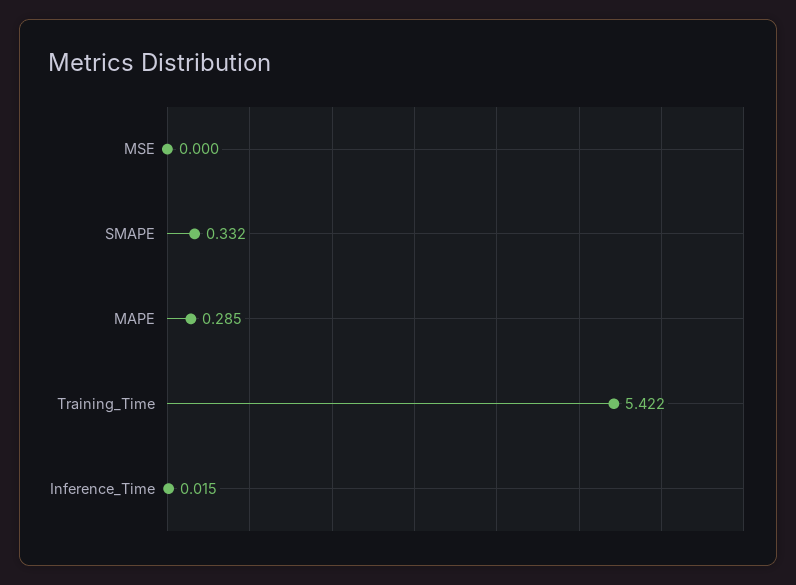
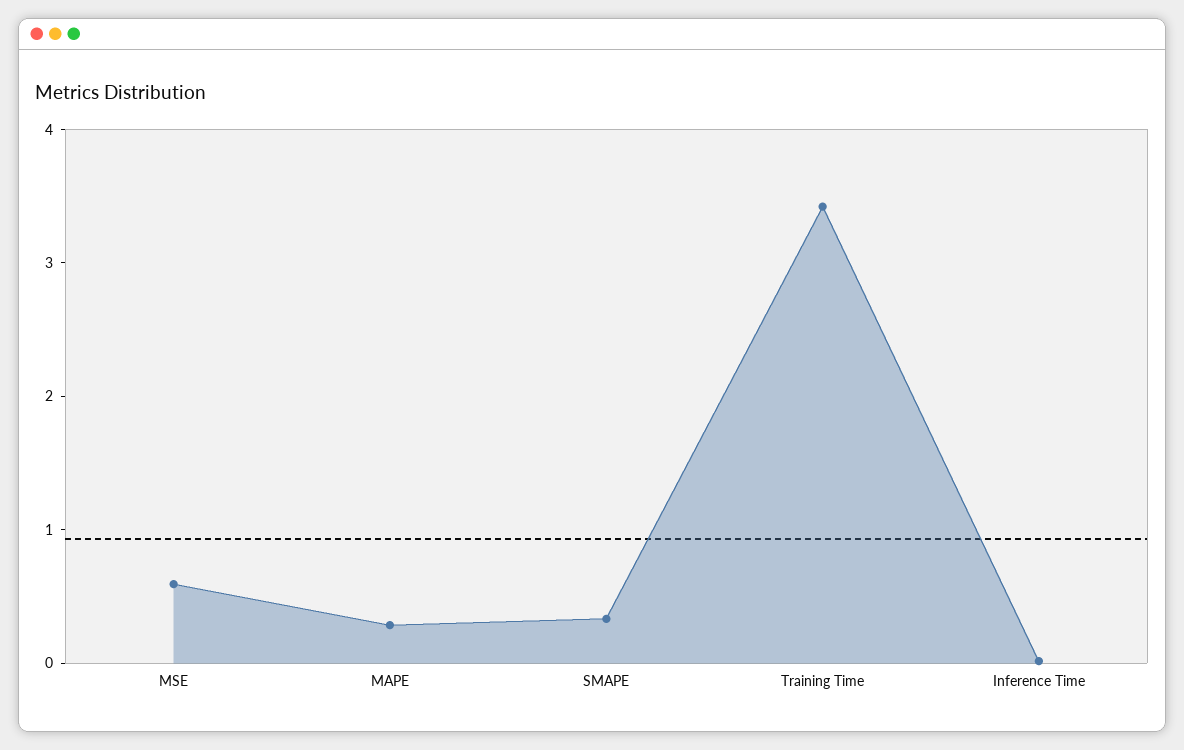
MSE: 0 -> 0.6
Training_Time: 5.422 -> 3.4

